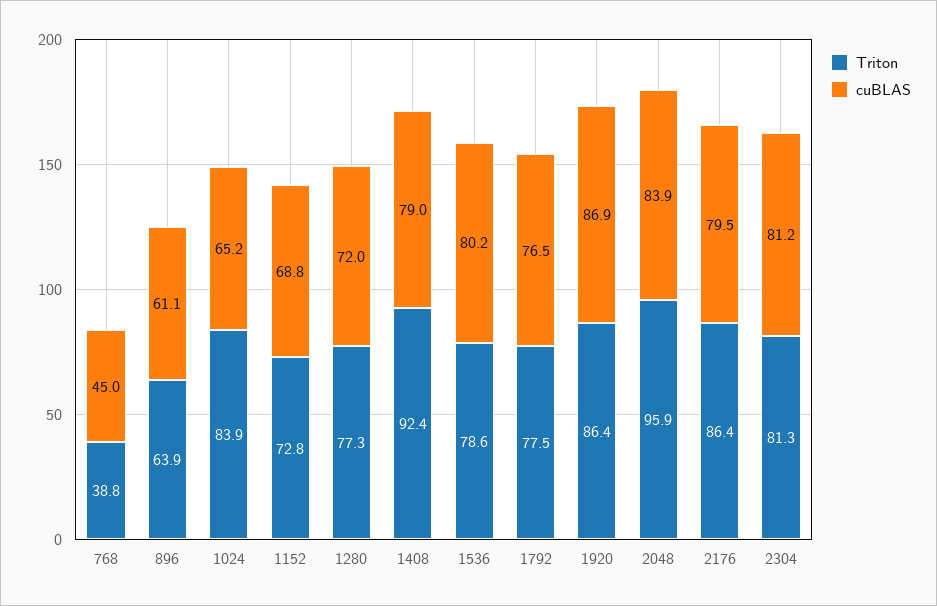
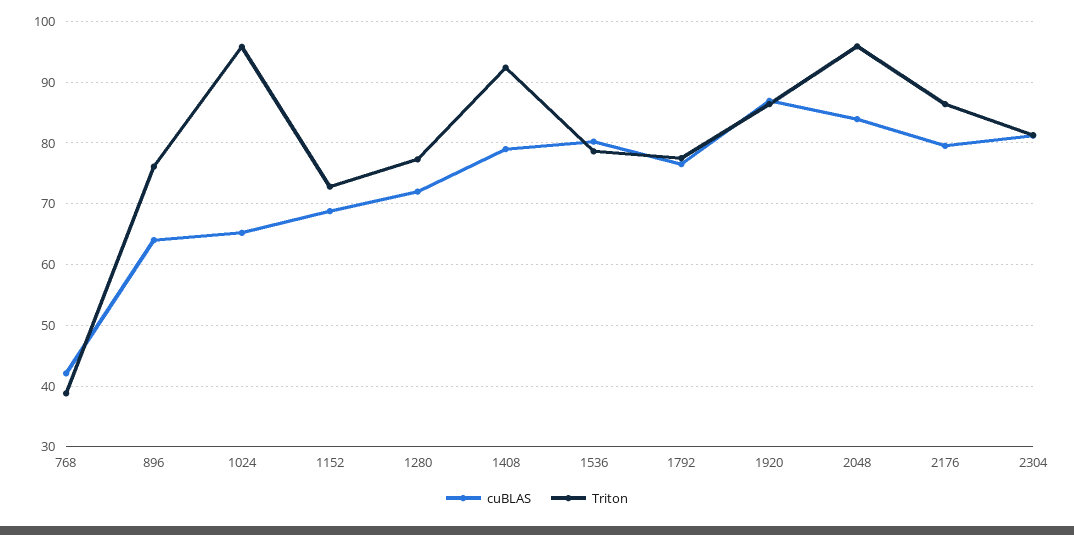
cuBLAS, 768: 45 -> 42
Triton, 896: 63.9 -> 76
cuBLAS, 896: 61.1 -> 64
Triton, 1024: 83.9 -> 96

